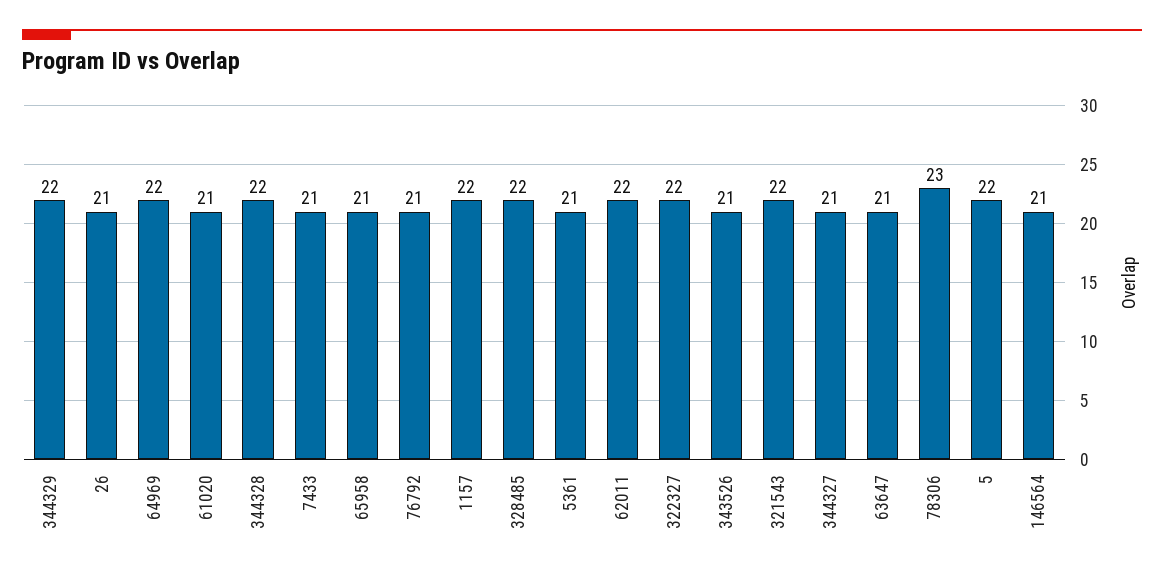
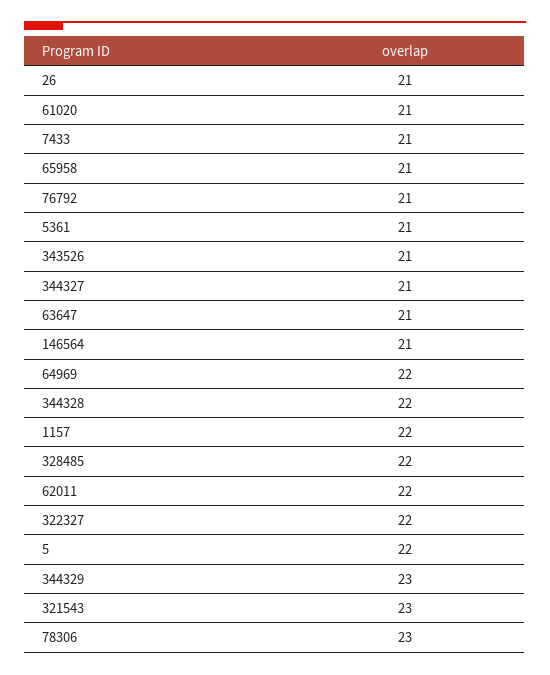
344329: 22 -> 23
321543: 22 -> 23

